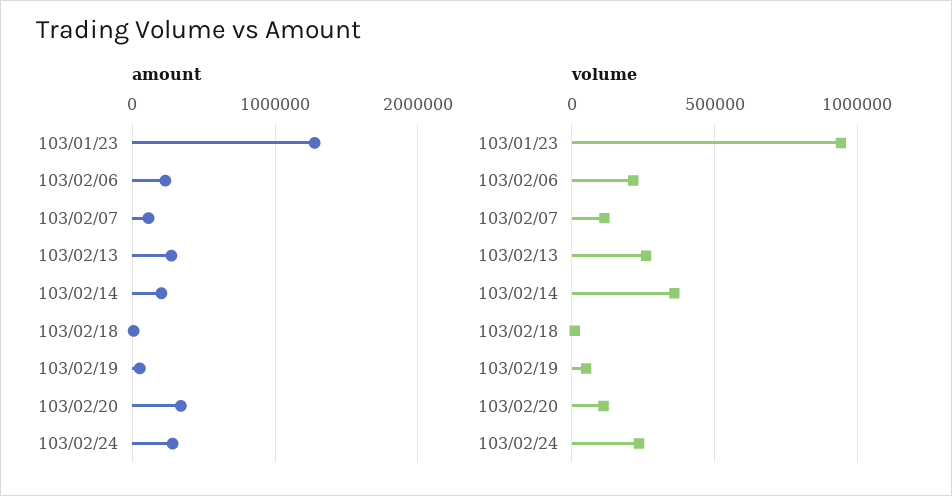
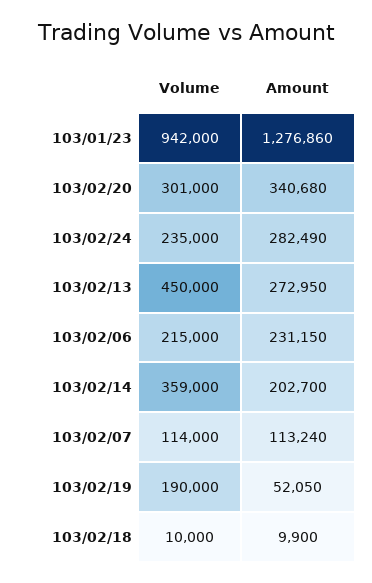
volume, 103/02/13: 250000 -> 450000
volume, 103/02/19: 50000 -> 190000
volume, 103/02/20: 100000 -> 301000

